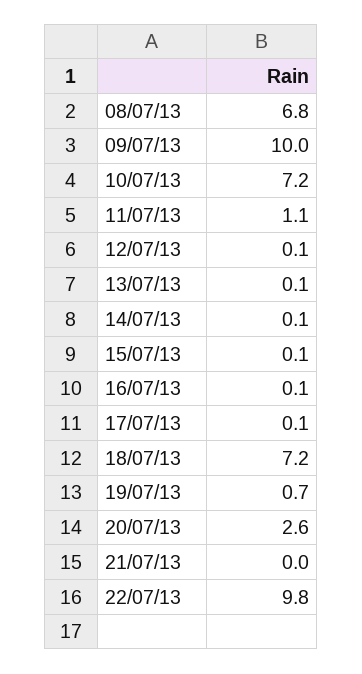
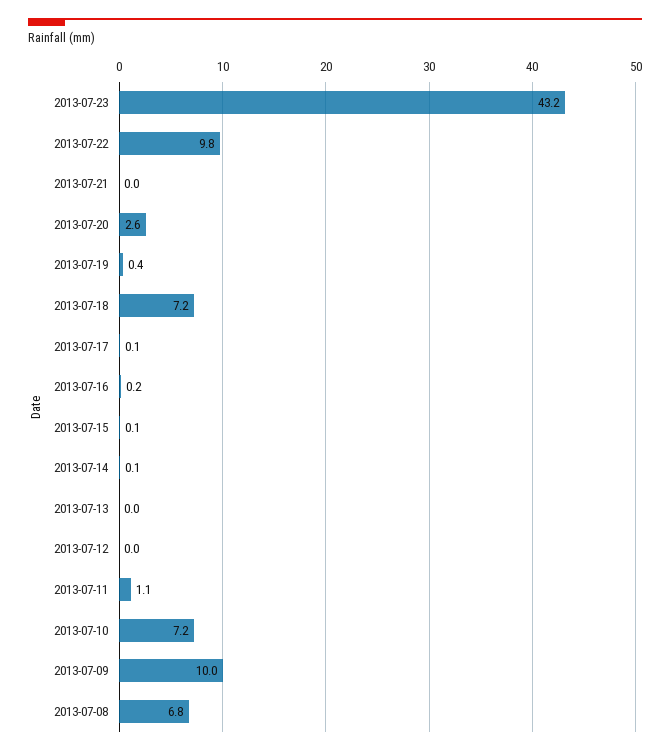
12/07/13: 0.1 -> 0
13/07/13: 0.1 -> 0
16/07/13: 0.1 -> 0.2
19/07/13: 0.7 -> 0.4
2013-07-23: none -> 43.2

